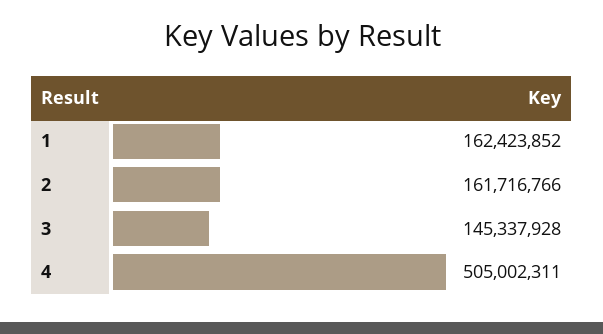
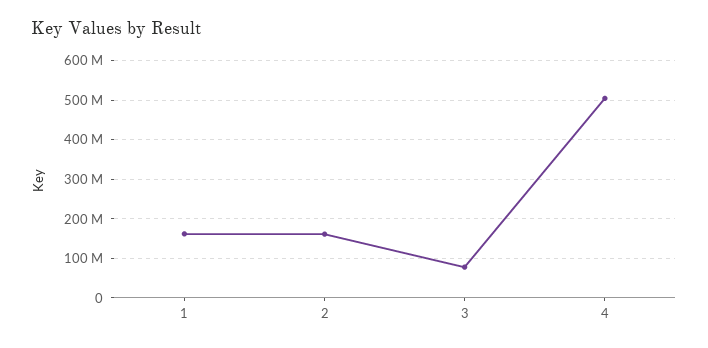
3: 145337928 -> 80000000

